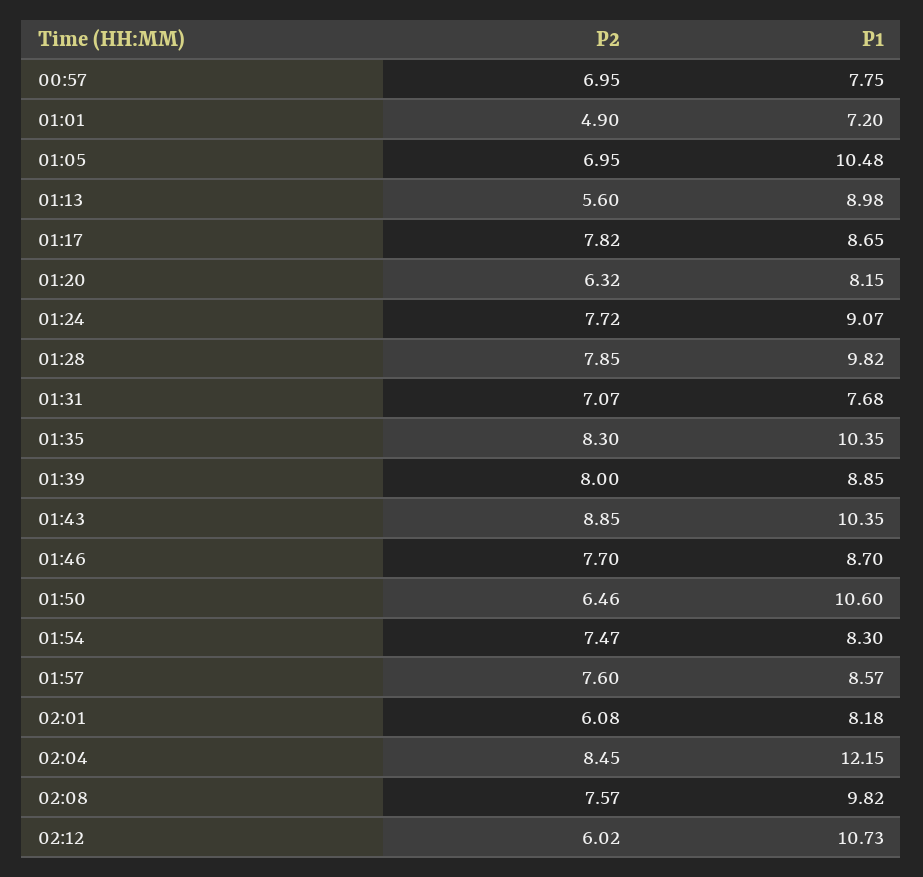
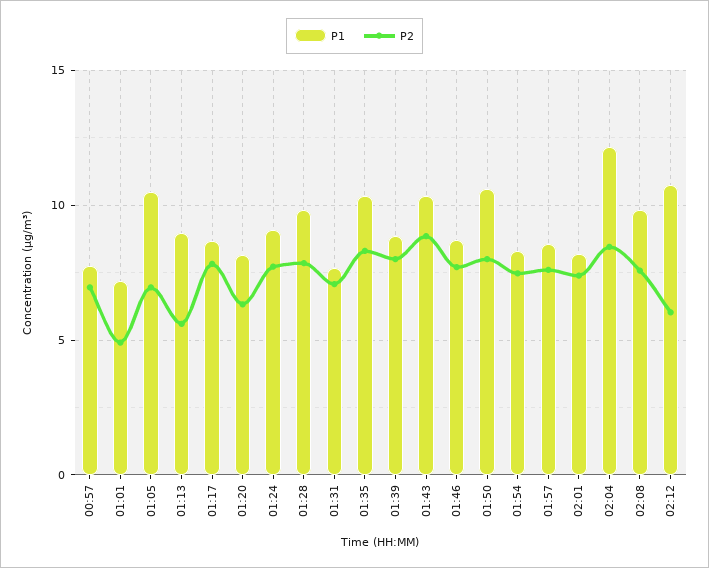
P2, 01:50: 6.46 -> 8
P2, 02:01: 6.08 -> 7.5

